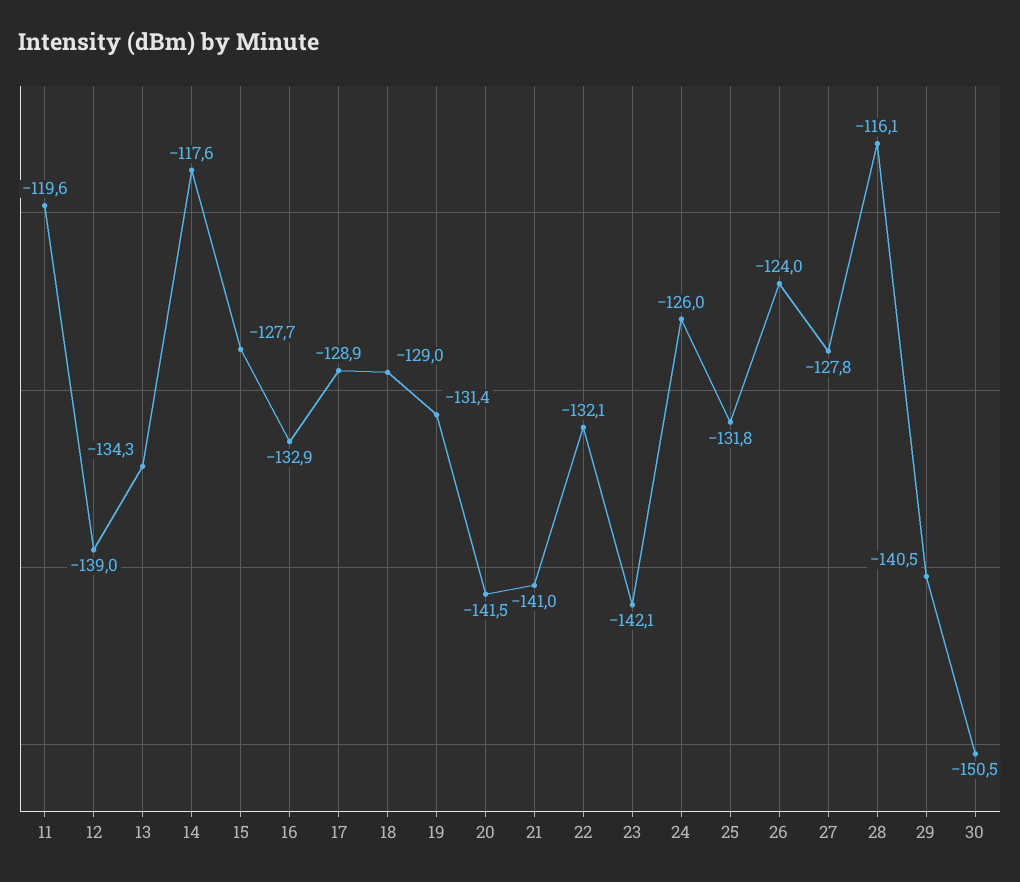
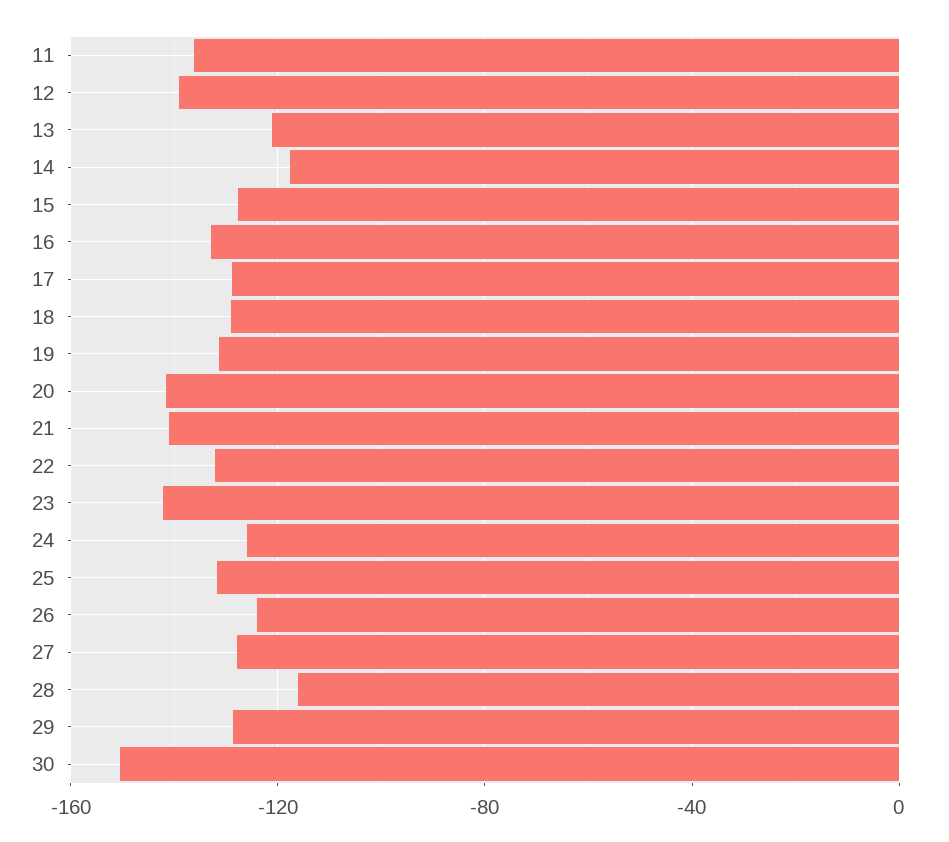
11: -119.6 -> -135
13: -134.3 -> -120
29: -140.5 -> -130

